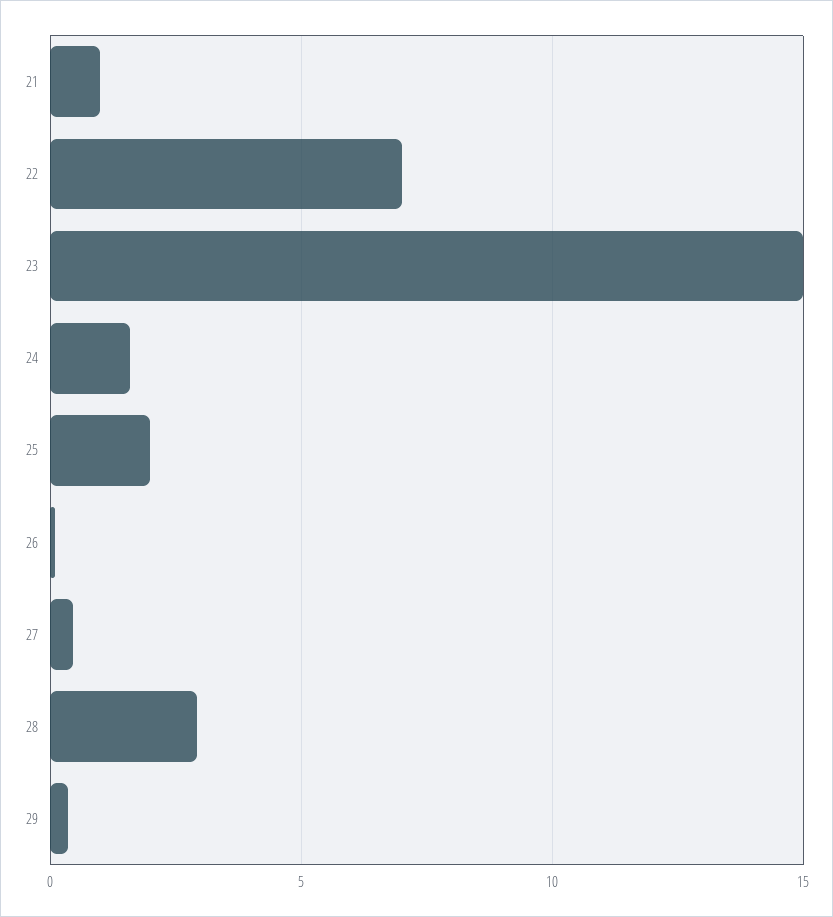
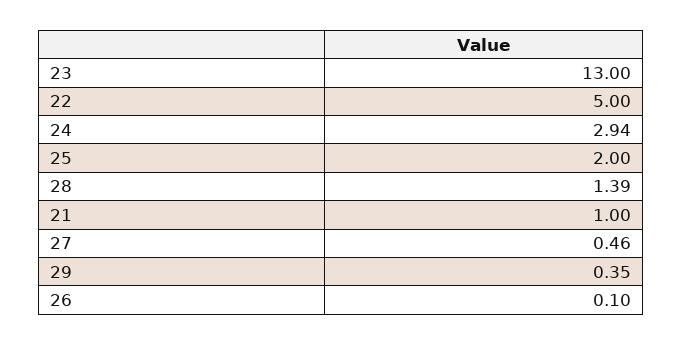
22: 7 -> 5
23: 15 -> 13
24: 1.5 -> 2.94
28: 3 -> 1.39

